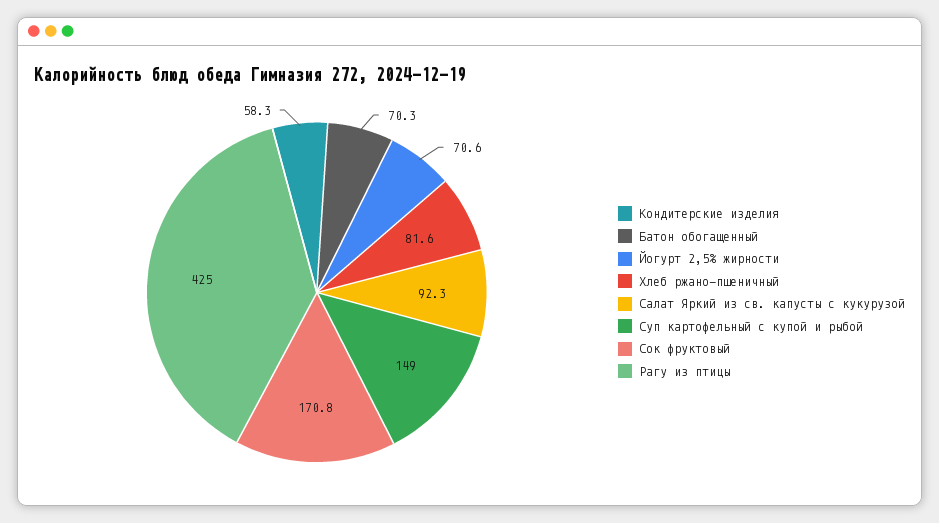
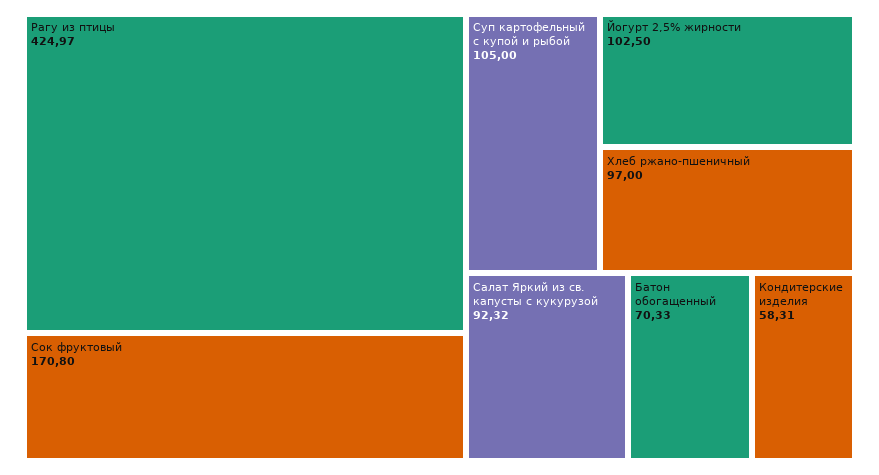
Йогурт 2,5% жирности: 70.6 -> 102.5
Хлеб ржано-пшеничный: 81.6 -> 97
Суп картофельный с купой и рыбой: 149 -> 105

